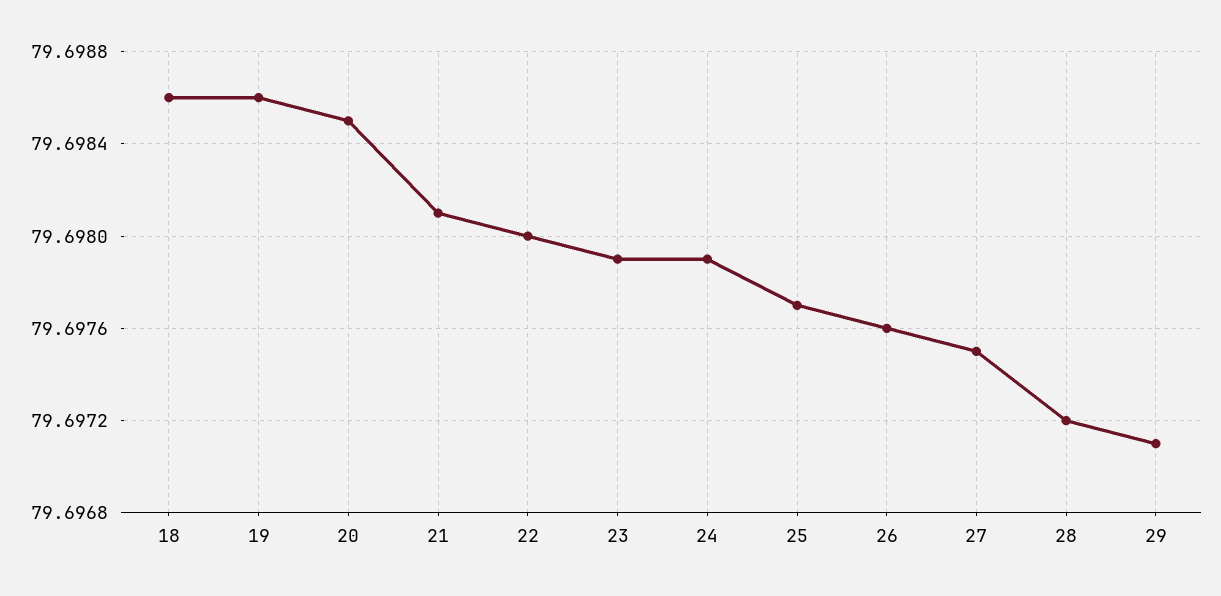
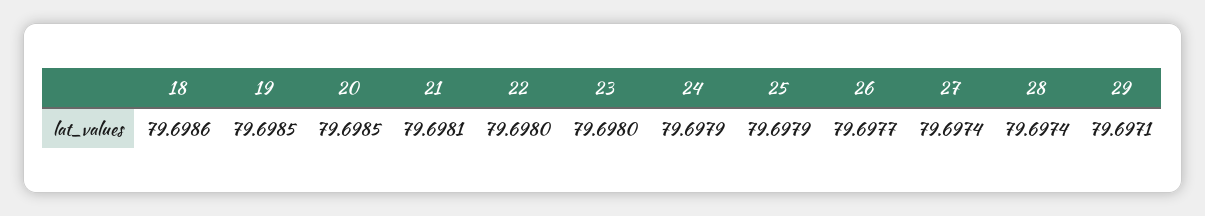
19: 79.6986 -> 79.6985
23: 79.6979 -> 79.698
25: 79.6977 -> 79.6979
26: 79.6976 -> 79.6977
27: 79.6975 -> 79.6974
28: 79.6972 -> 79.6974

